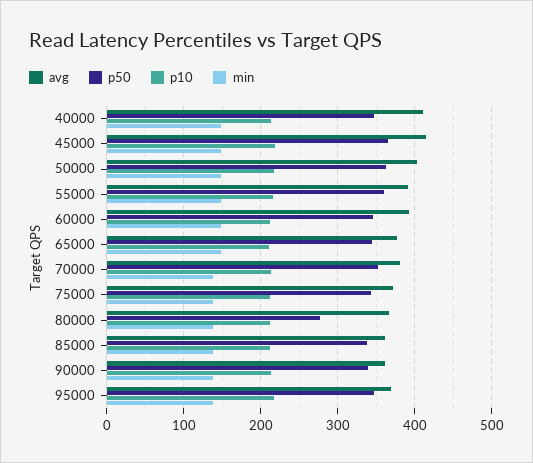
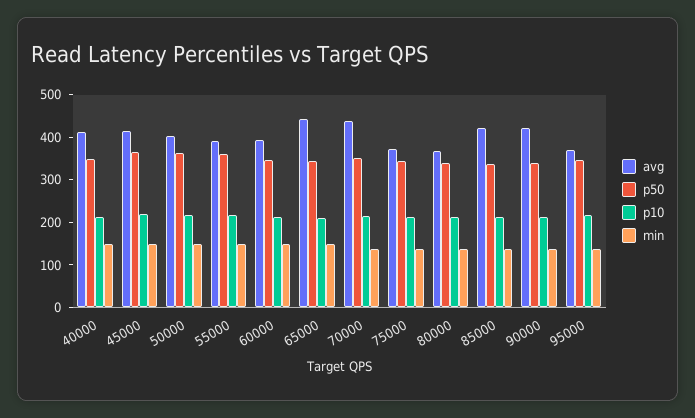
avg, 65000: 380 -> 440
avg, 70000: 380 -> 440
p50, 80000: 280 -> 340
avg, 85000: 360 -> 420
avg, 90000: 360 -> 420

